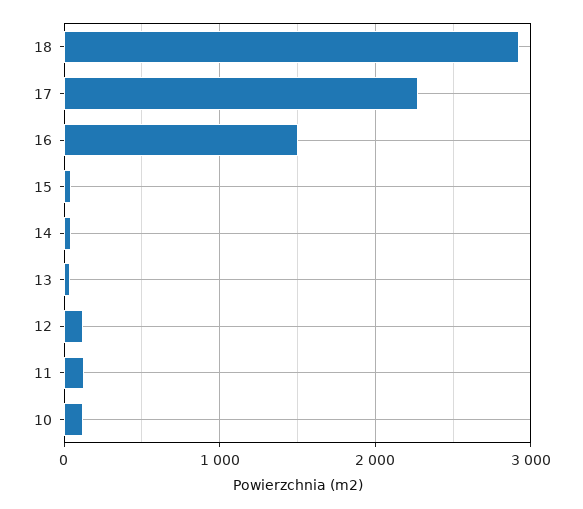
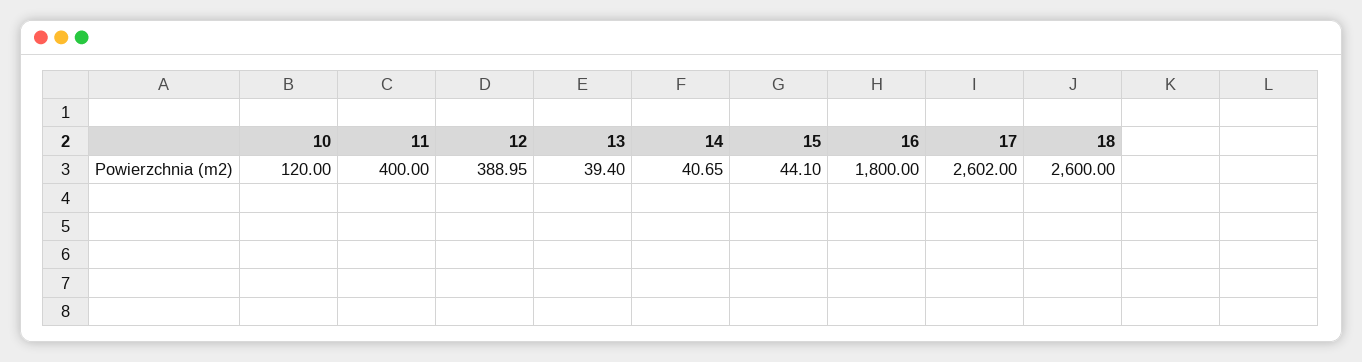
18: 2900 -> 2600
17: 2300 -> 2602
16: 1500 -> 1800
12: 100 -> 388.95
11: 100 -> 400

